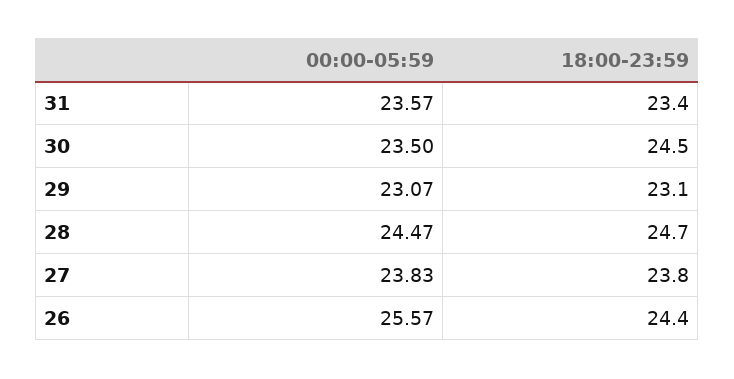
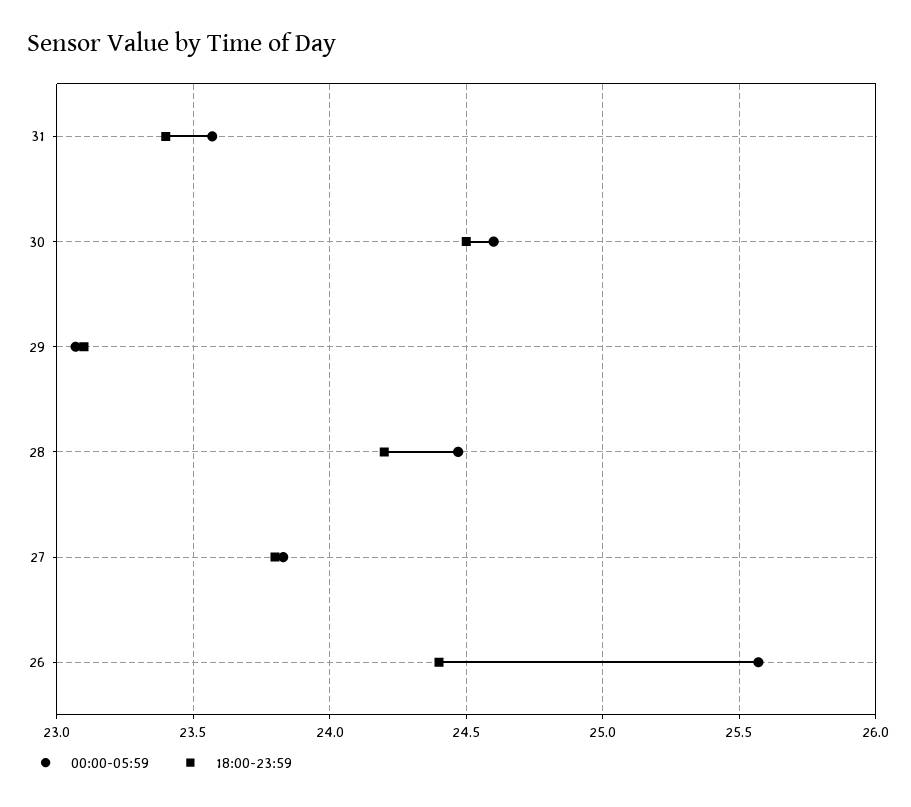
00:00-05:59, 30: 23.5 -> 24.6
18:00-23:59, 28: 24.7 -> 24.2

